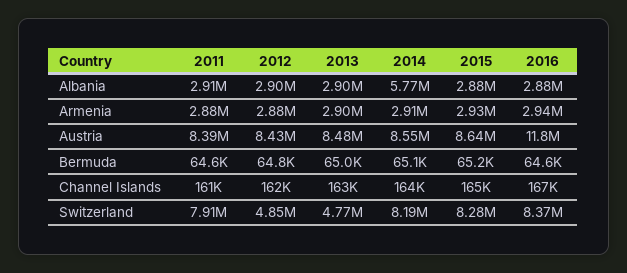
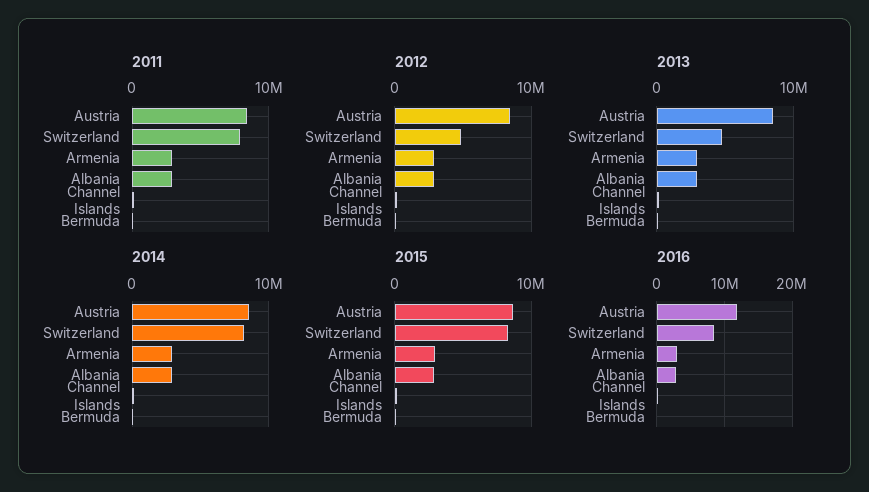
2014, Albania: 5770000 -> 3000000

